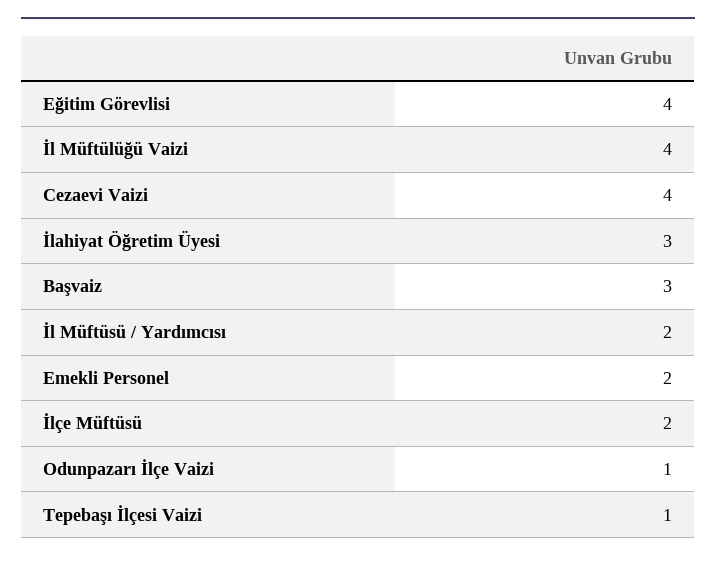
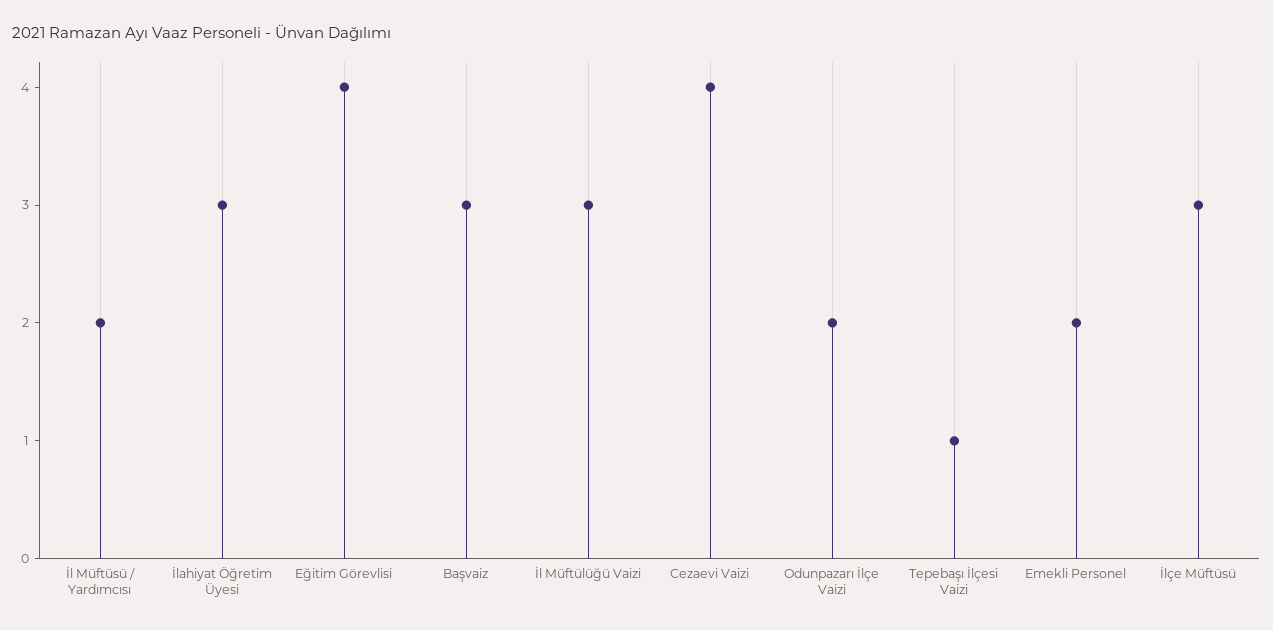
İl Müftülüğü Vaizi: 4 -> 3
İlçe Müftüsü: 2 -> 3
Odunpazarı İlçe Vaizi: 1 -> 2

